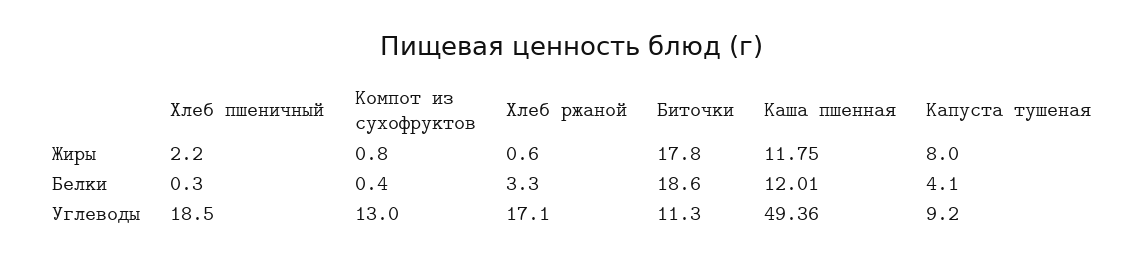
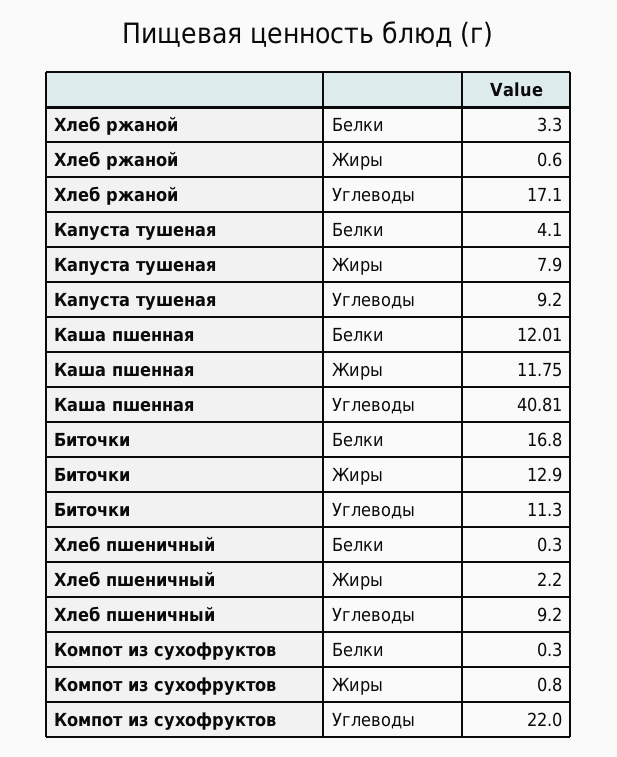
Биточки, Жиры: 17.8 -> 12.9
Капуста тушеная, Жиры: 8 -> 7.9
Компот из сухофруктов, Белки: 0.4 -> 0.3
Биточки, Белки: 18.6 -> 16.8
Хлеб пшеничный, Углеводы: 18.5 -> 9.2
Компот из сухофруктов, Углеводы: 13 -> 22
Каша пшенная, Углеводы: 49.36 -> 40.81

